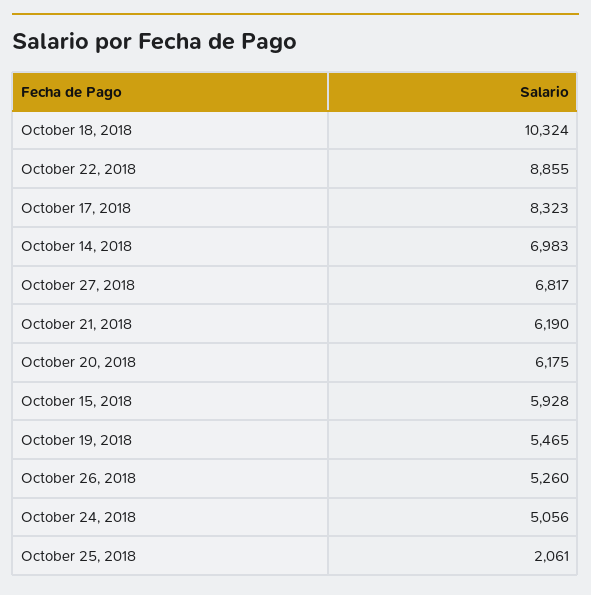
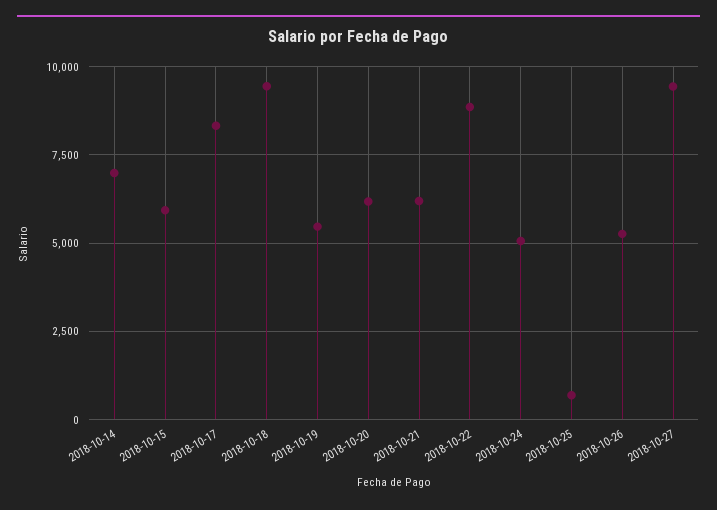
October 18, 2018: 10324 -> 9500
October 27, 2018: 6817 -> 9500
October 25, 2018: 2061 -> 750

